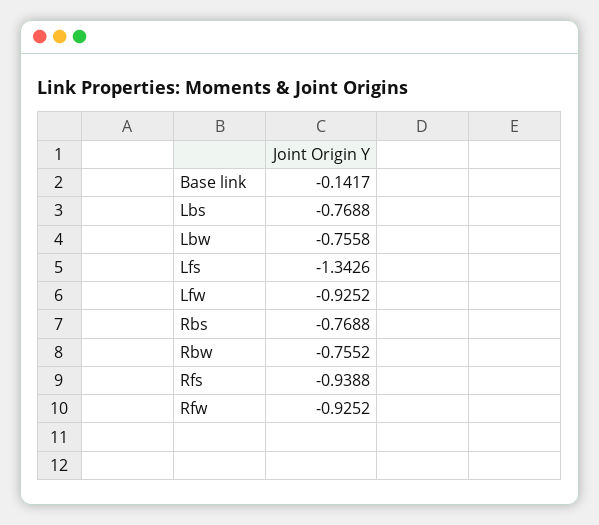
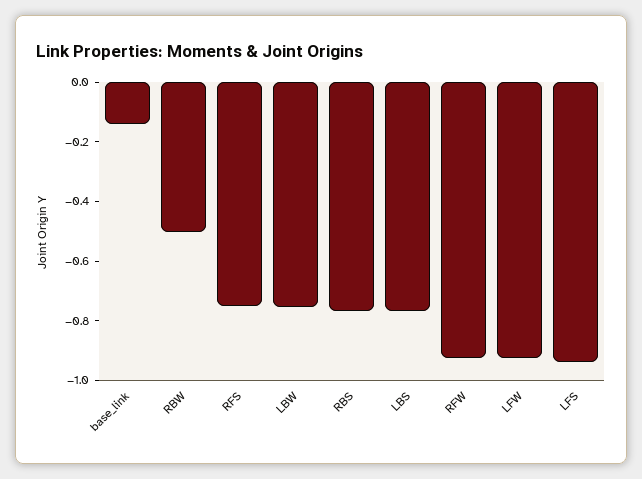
Lfs: -1.3426 -> -0.95
Rbw: -0.7552 -> -0.5
Rfs: -0.9388 -> -0.75

